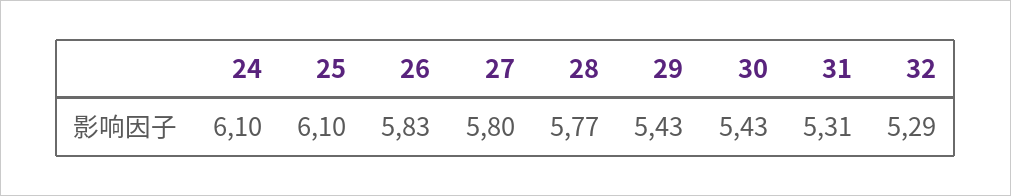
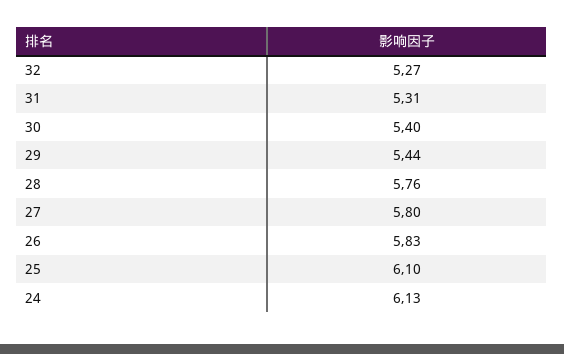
24: 6.1 -> 6.13
28: 5.77 -> 5.76
29: 5.43 -> 5.44
30: 5.43 -> 5.4
32: 5.29 -> 5.27

